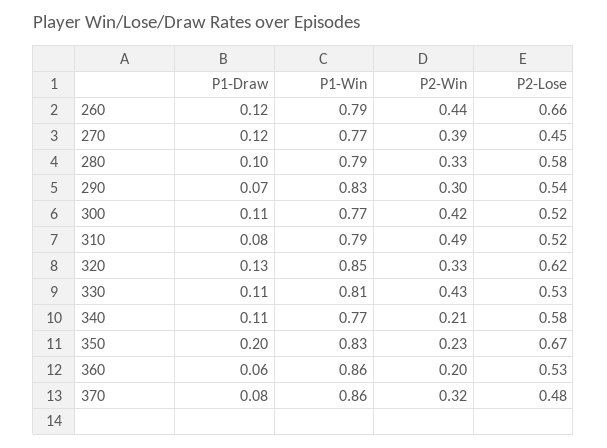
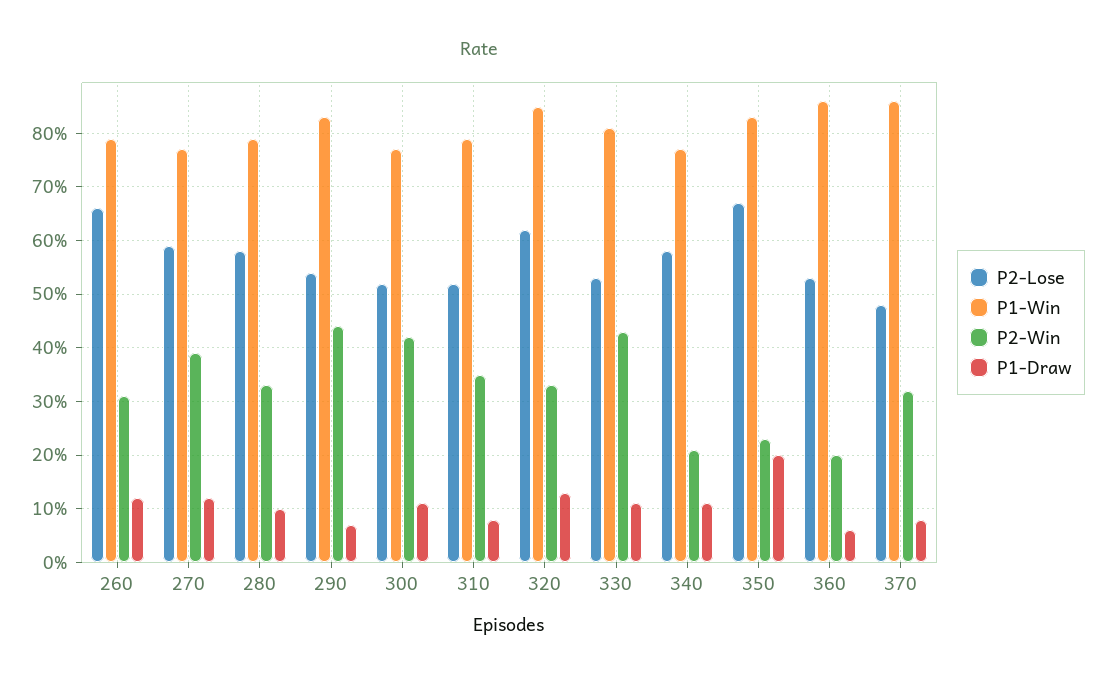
P2-Win, 260: 0.44 -> 0.3
P2-Lose, 270: 0.45 -> 0.6
P2-Win, 290: 0.3 -> 0.45
P2-Win, 310: 0.49 -> 0.35

